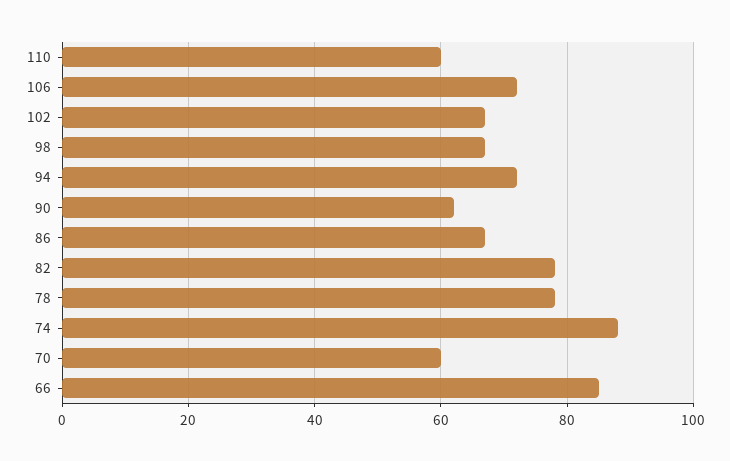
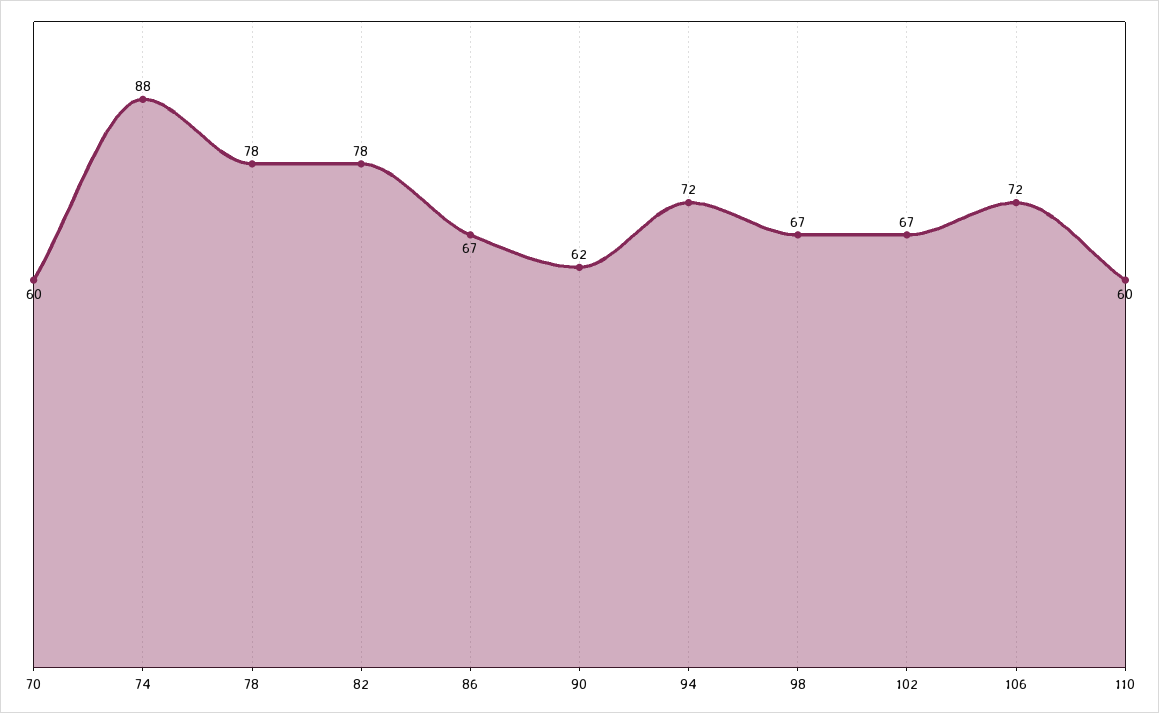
66: 85 -> none

